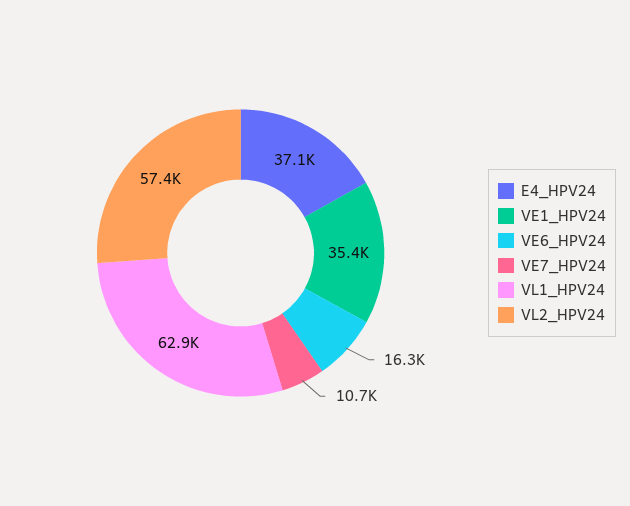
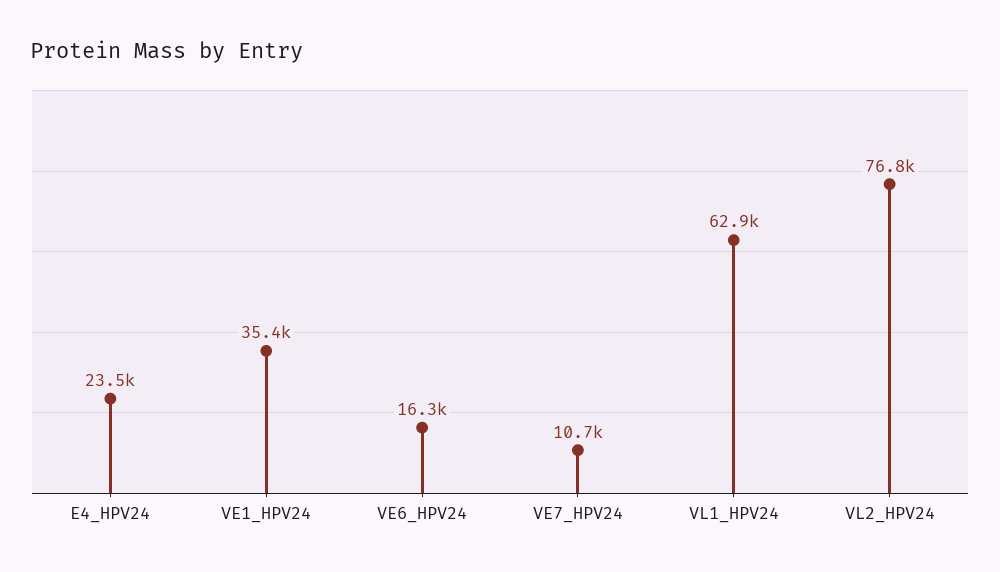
E4_HPV24: 37100 -> 23500
VL2_HPV24: 57400 -> 76800

